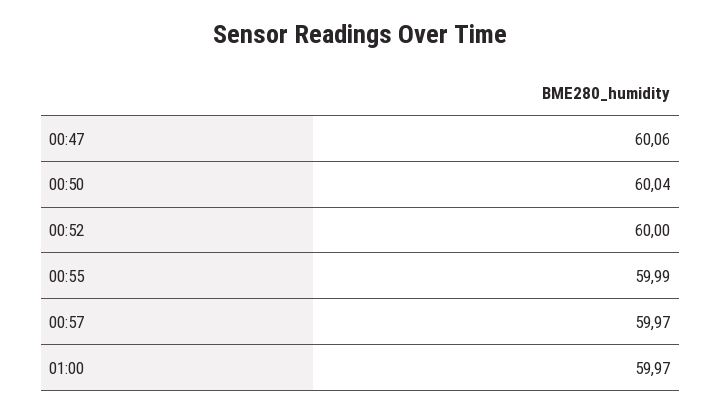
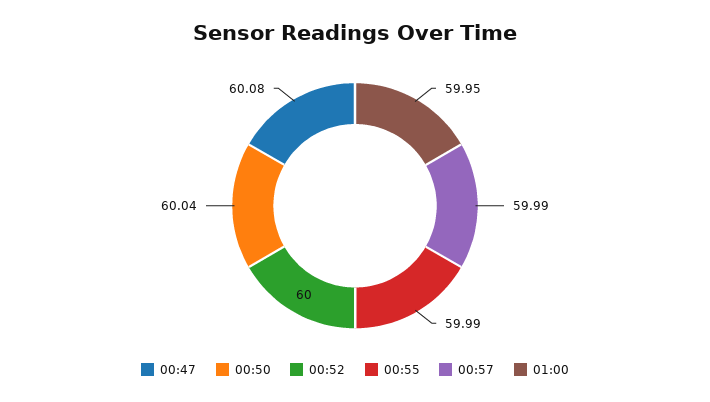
00:47: 60.06 -> 60.08
00:57: 59.97 -> 59.99
01:00: 59.97 -> 59.95

